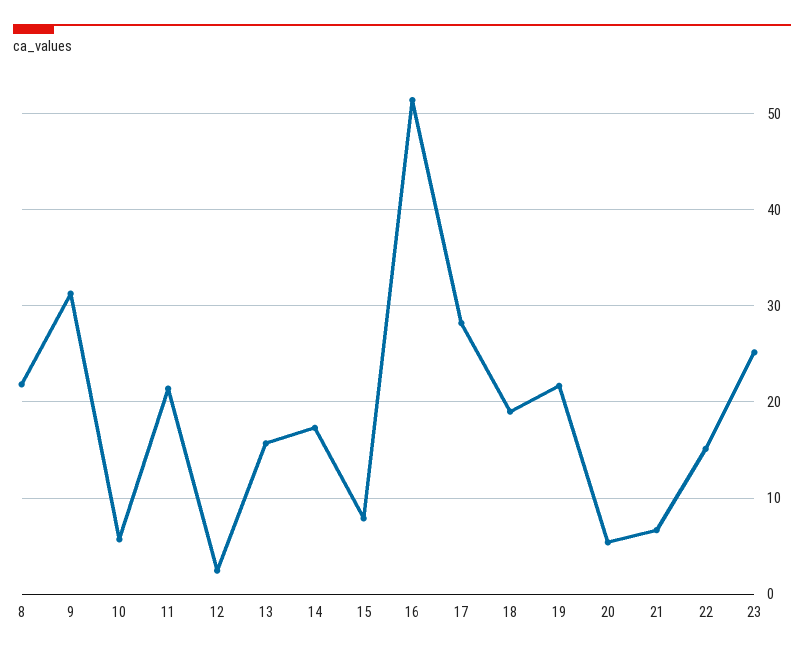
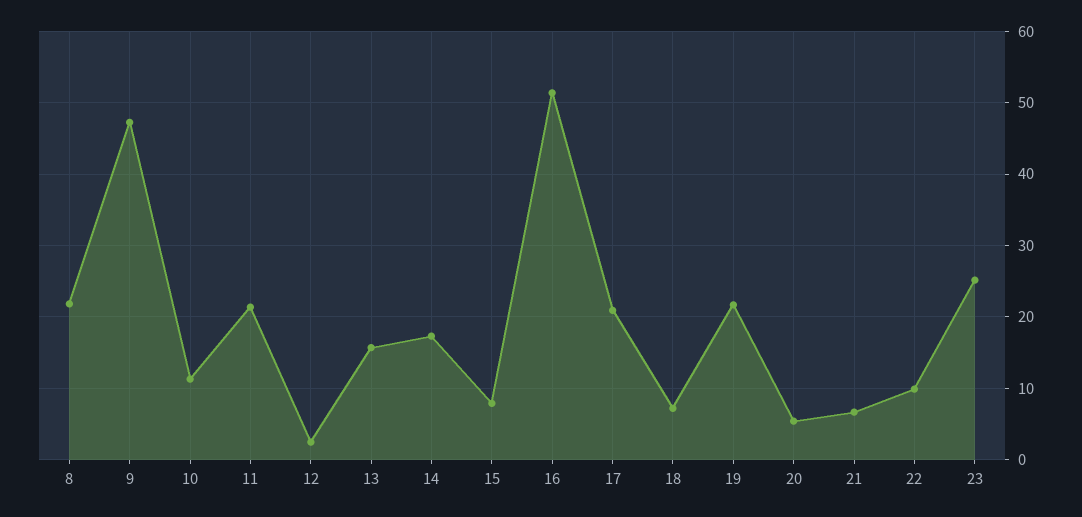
9: 31 -> 47
10: 6 -> 11
17: 28 -> 21
18: 19 -> 7
22: 15 -> 10

